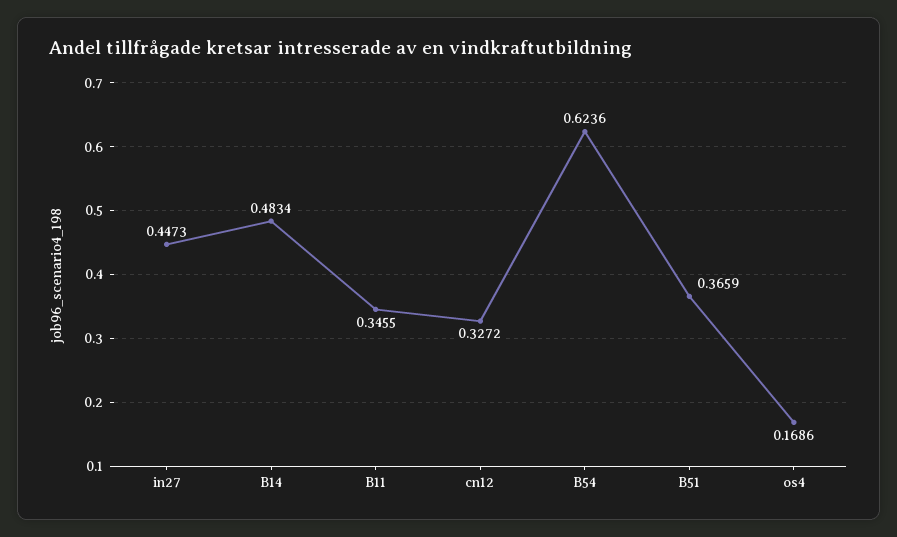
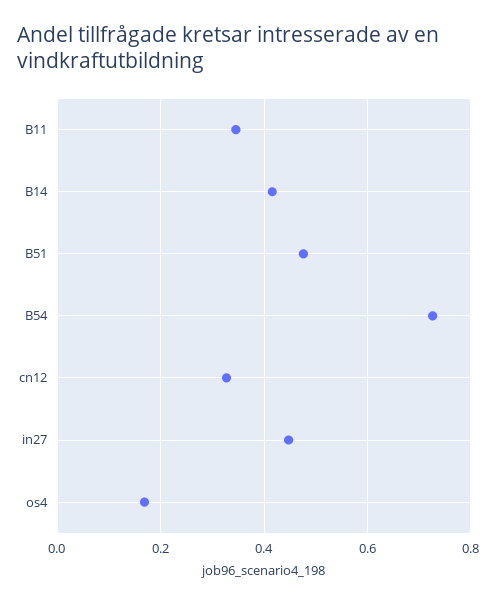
B14: 0.4834 -> 0.42
B54: 0.6236 -> 0.72
B51: 0.3659 -> 0.48

